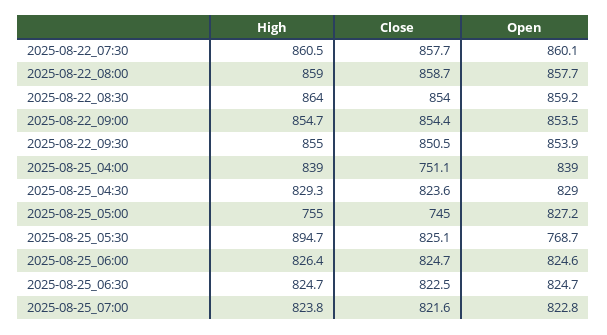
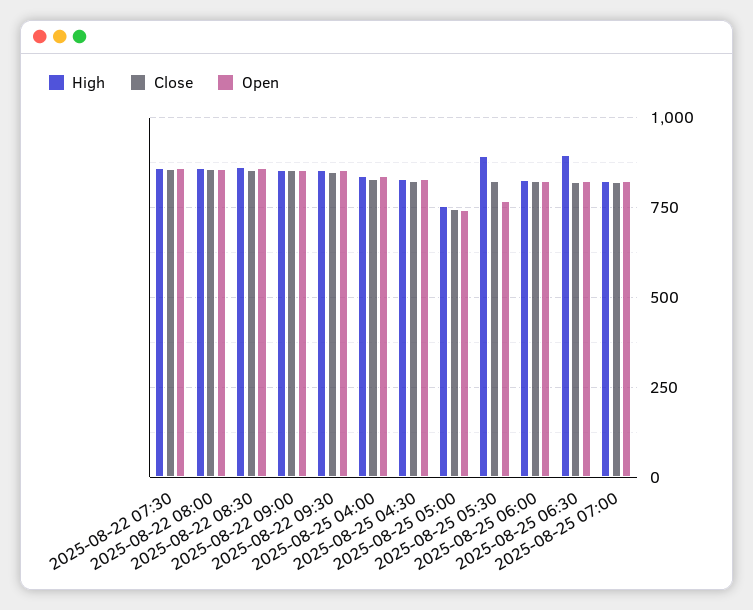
Close, 2025-08-25_04:00: 751.1 -> 825
Open, 2025-08-25_05:00: 827.2 -> 750
High, 2025-08-25_06:30: 824.7 -> 900

